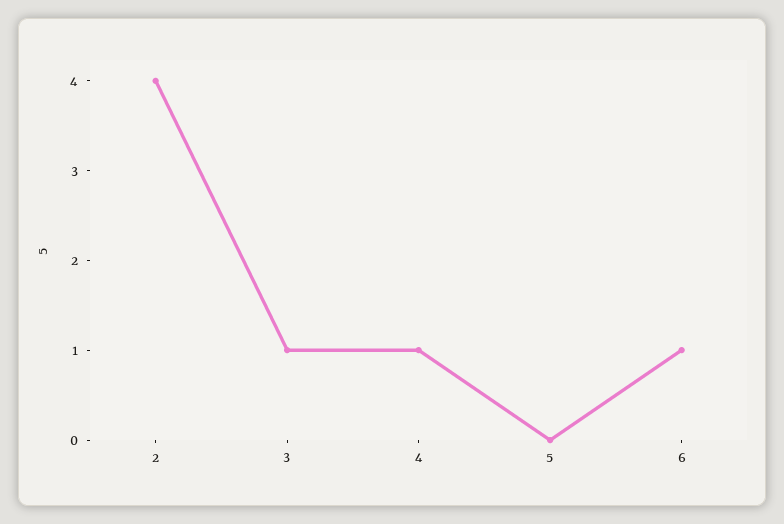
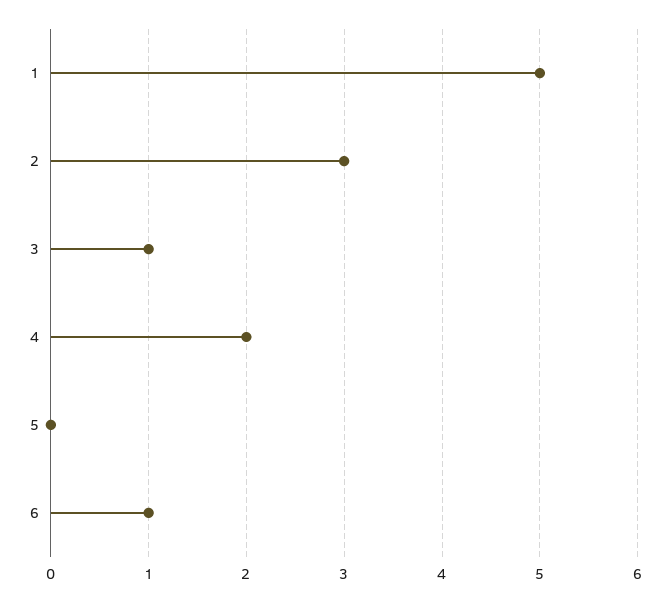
2: 4 -> 3
4: 1 -> 2
1: none -> 5

